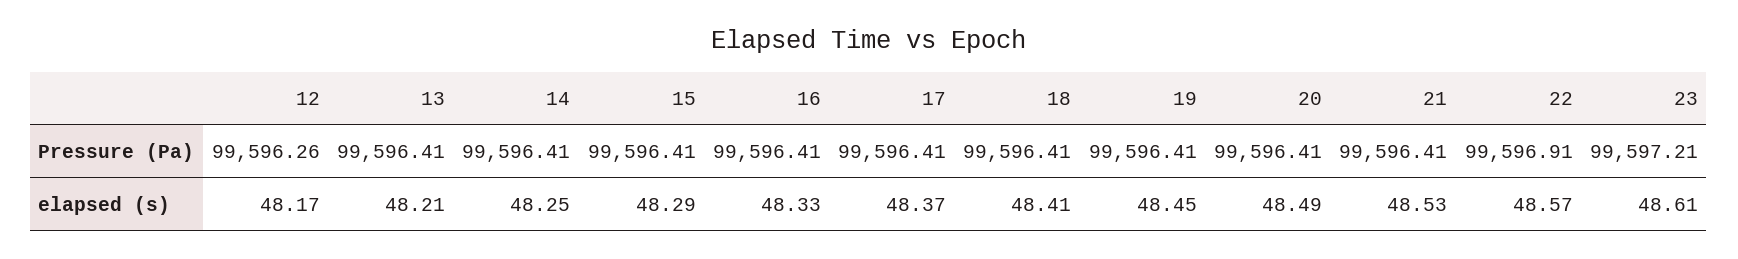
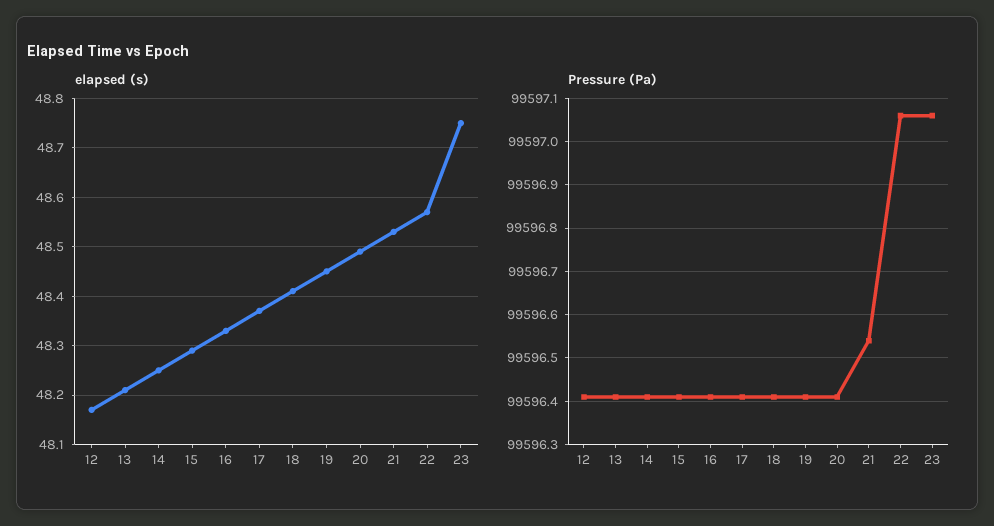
Pressure (Pa), 12: 99596.26 -> 99596.4
Pressure (Pa), 21: 99596.41 -> 99596.55
Pressure (Pa), 22: 99596.91 -> 99597.05
Pressure (Pa), 23: 99597.21 -> 99597.05
elapsed (s), 23: 48.61 -> 48.75

